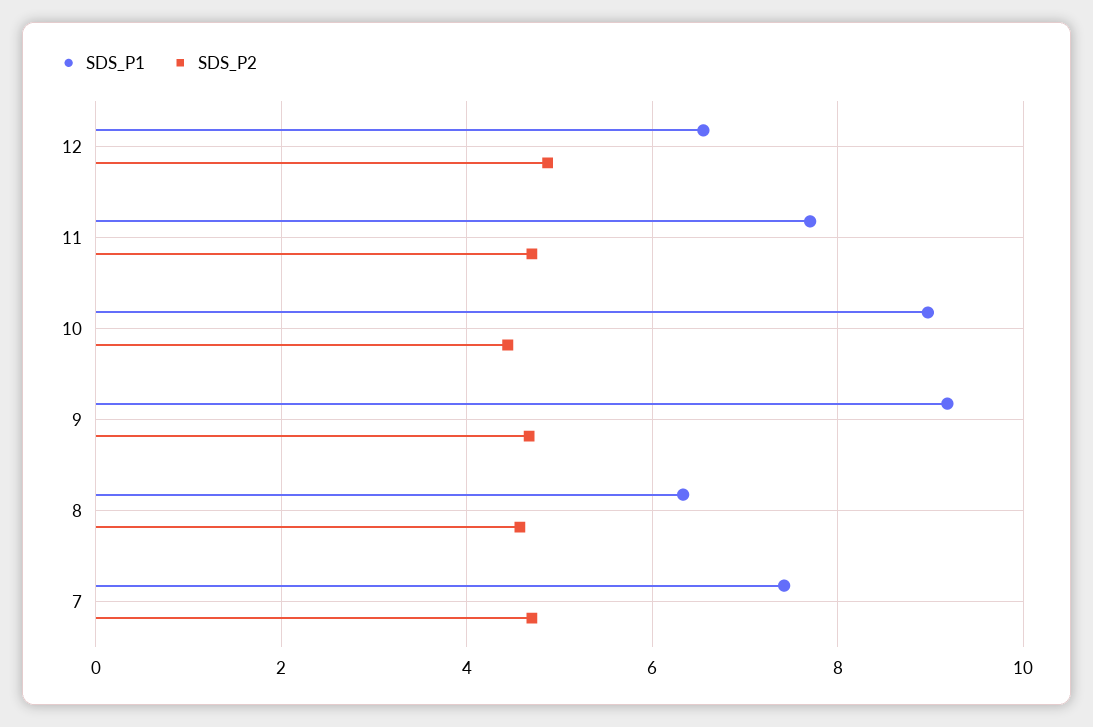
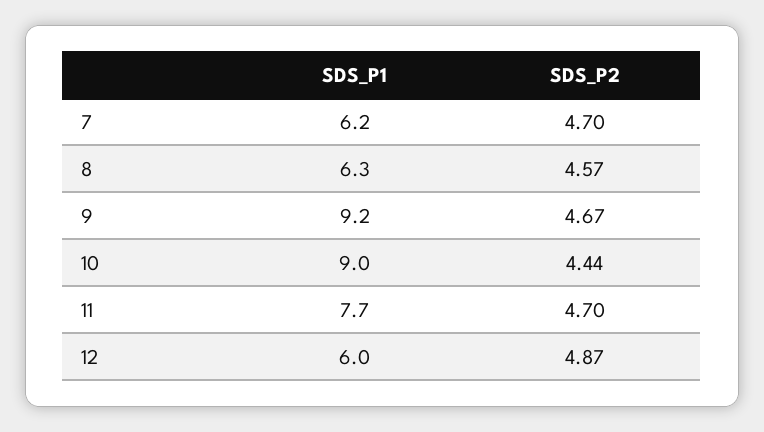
SDS_P1, 12: 6.6 -> 6
SDS_P1, 7: 7.4 -> 6.2

